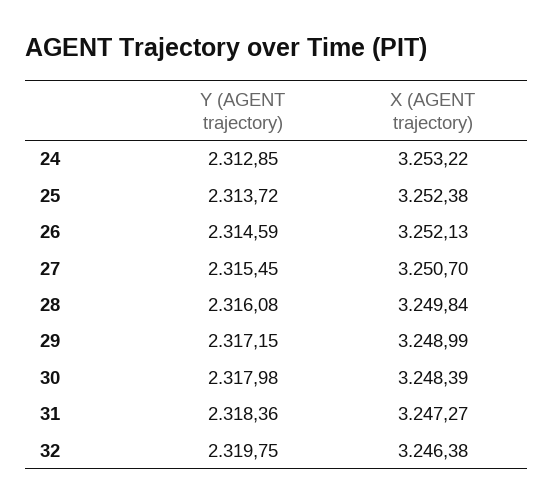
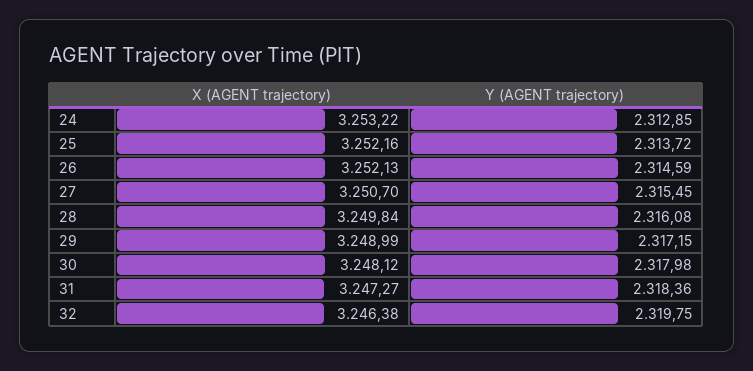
X (AGENT trajectory), 25: 3252.38 -> 3252.16
X (AGENT trajectory), 30: 3248.39 -> 3248.12

